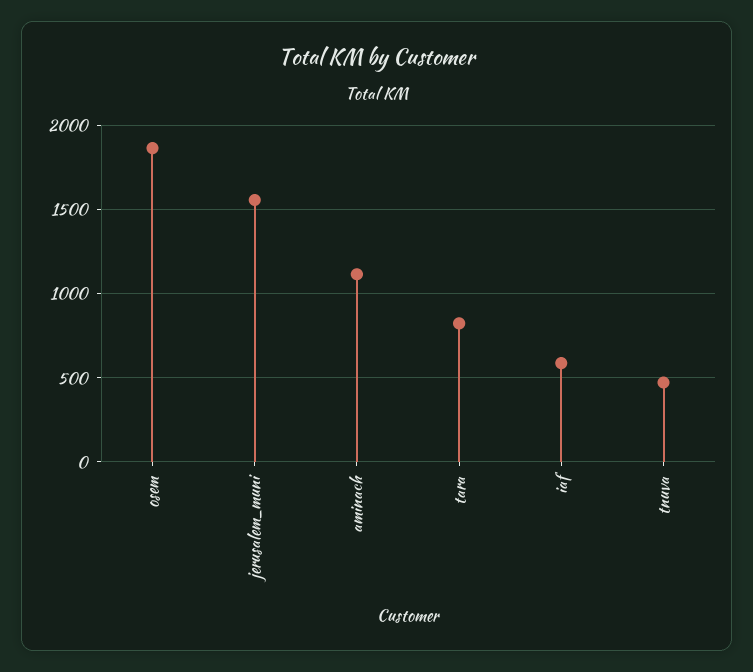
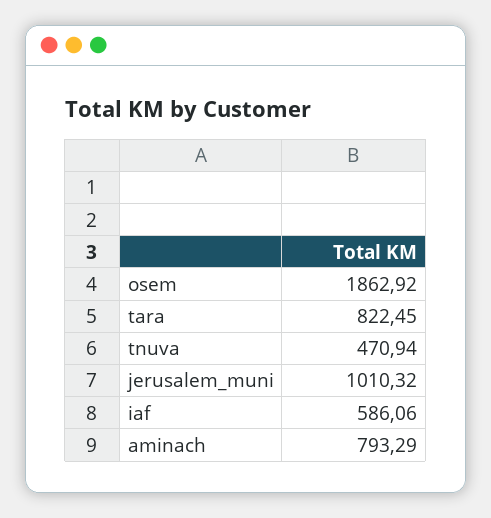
jerusalem_muni: 1550 -> 1010.32
aminach: 1100 -> 793.29

